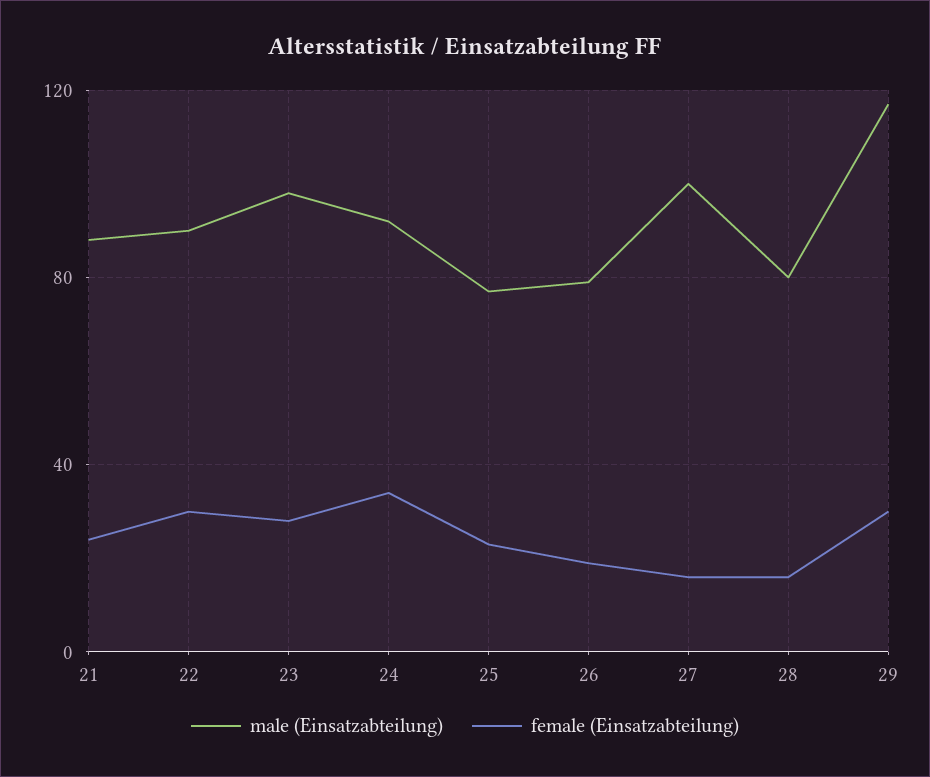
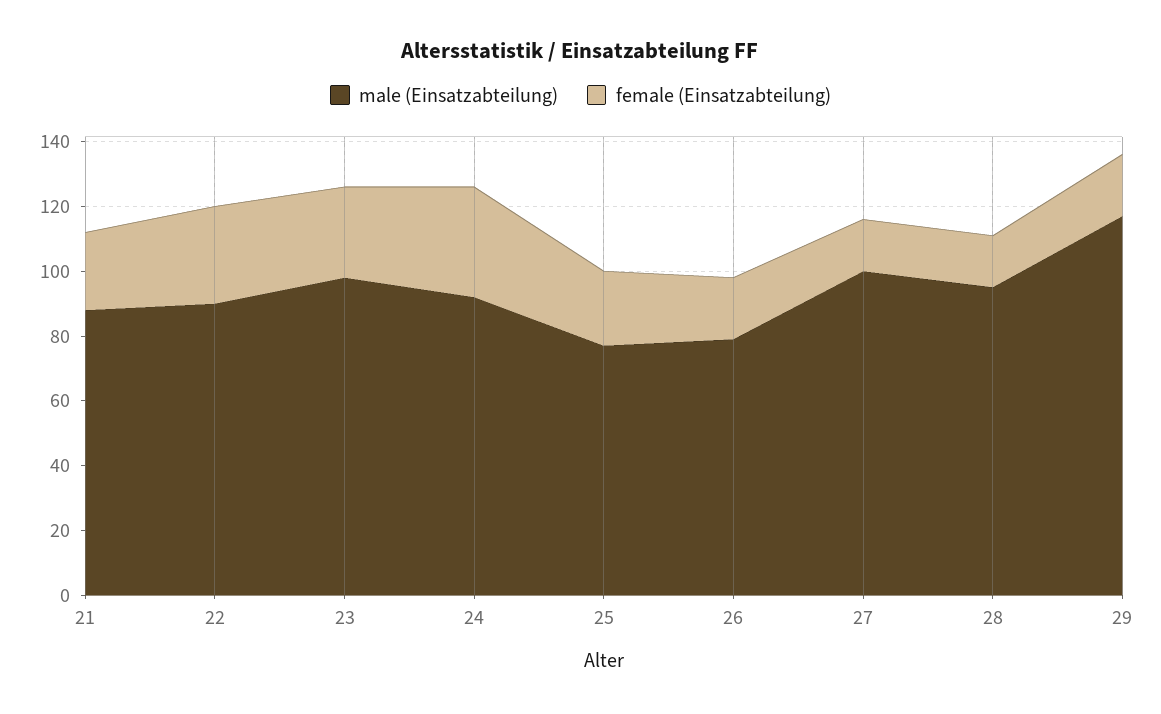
male (Einsatzabteilung), 28: 80 -> 95
female (Einsatzabteilung), 29: 30 -> 20

